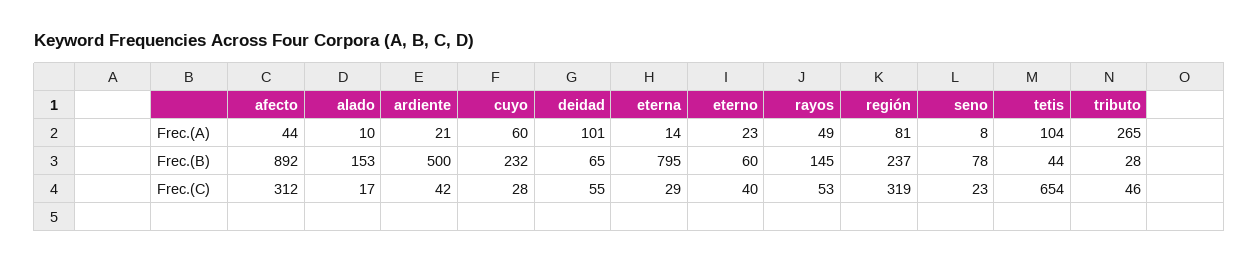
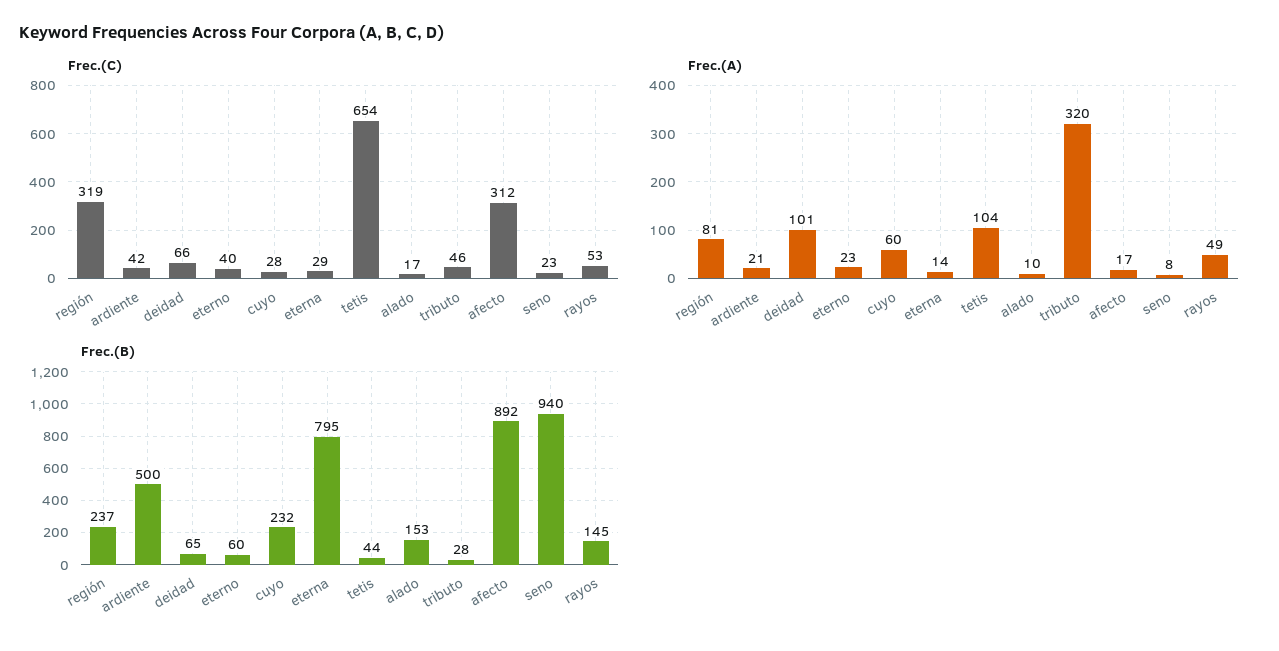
Frec.(A), afecto: 44 -> 17
Frec.(A), tributo: 265 -> 320
Frec.(B), seno: 78 -> 940
Frec.(C), deidad: 55 -> 66

